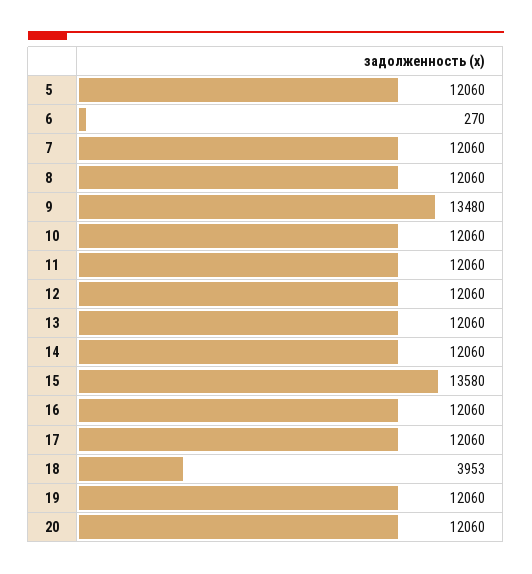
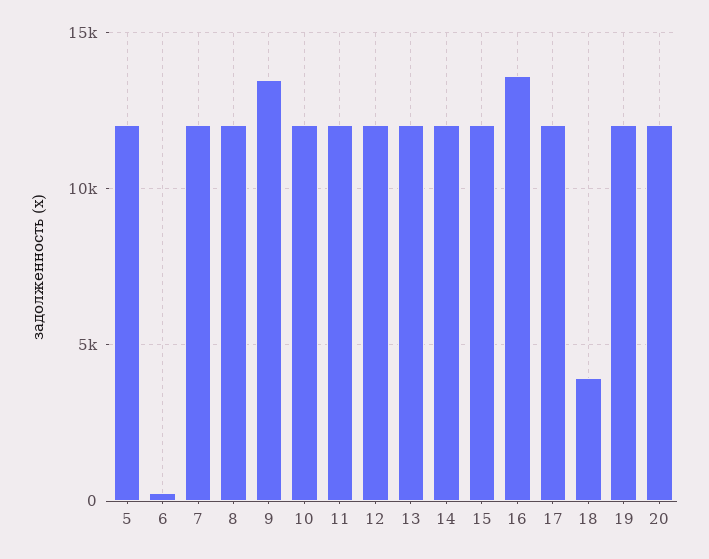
15: 13580 -> 12000
16: 12060 -> 13500

